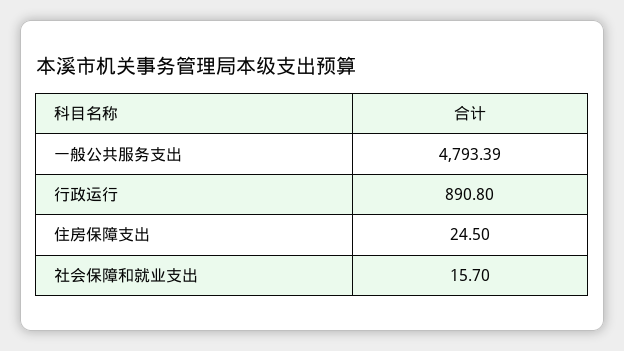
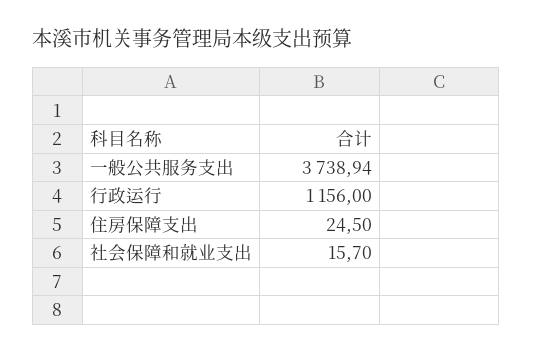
一般公共服务支出: 4793.39 -> 3738.94
行政运行: 890.8 -> 1156

